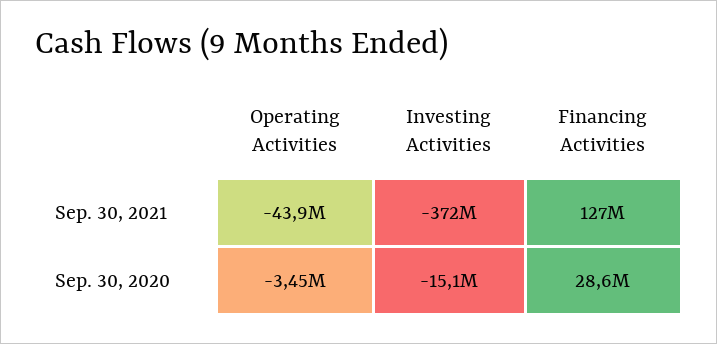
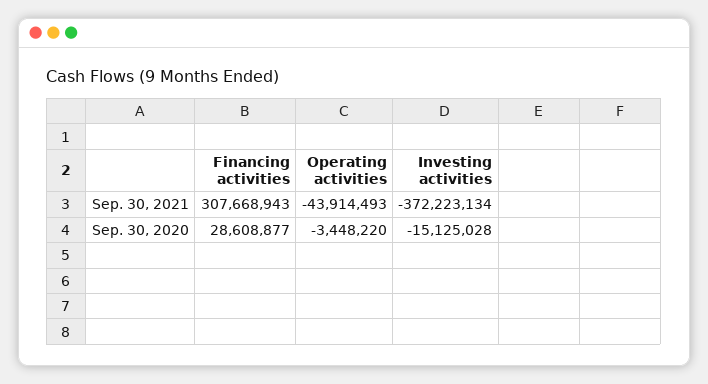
Financing Activities, Sep. 30, 2021: 127000000 -> 307668943

